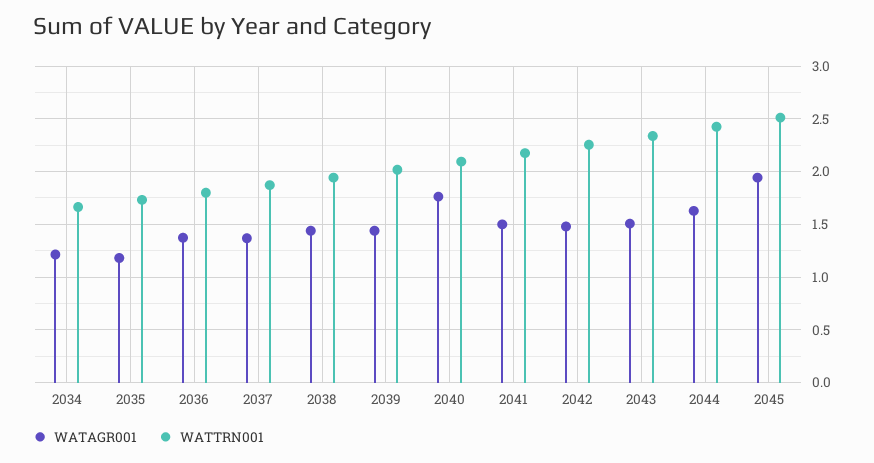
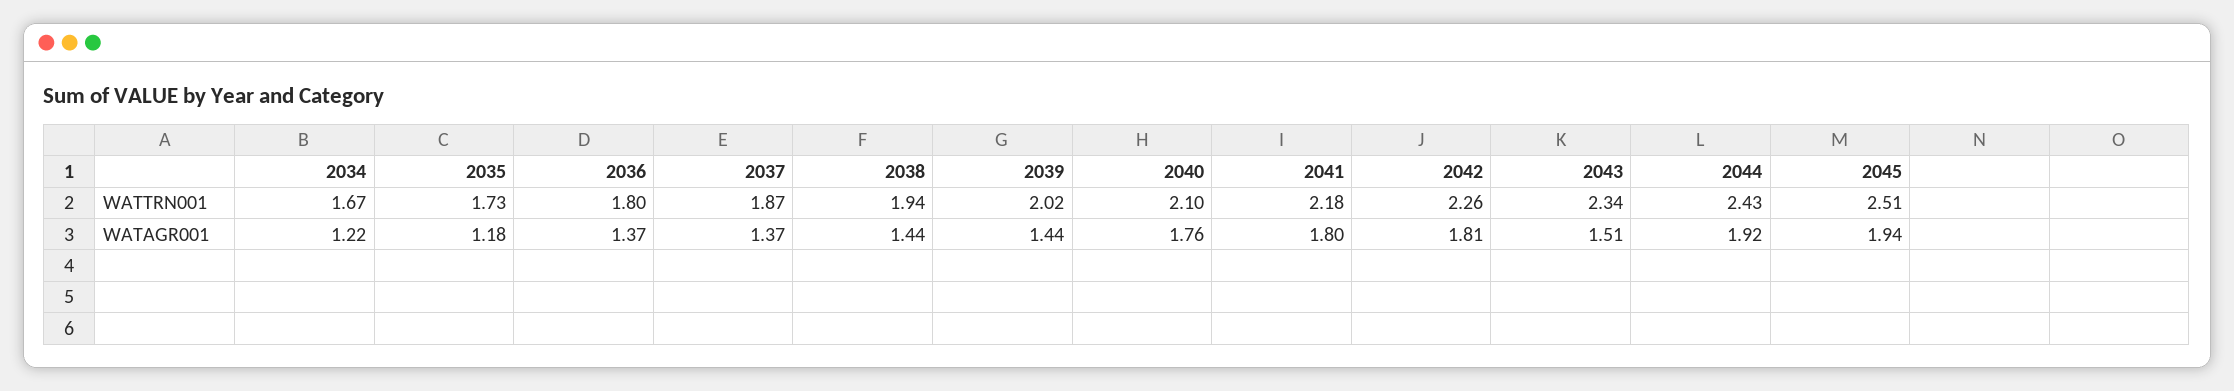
WATAGR001, 2041: 1.5 -> 1.8
WATAGR001, 2042: 1.5 -> 1.81
WATAGR001, 2044: 1.6 -> 1.92

